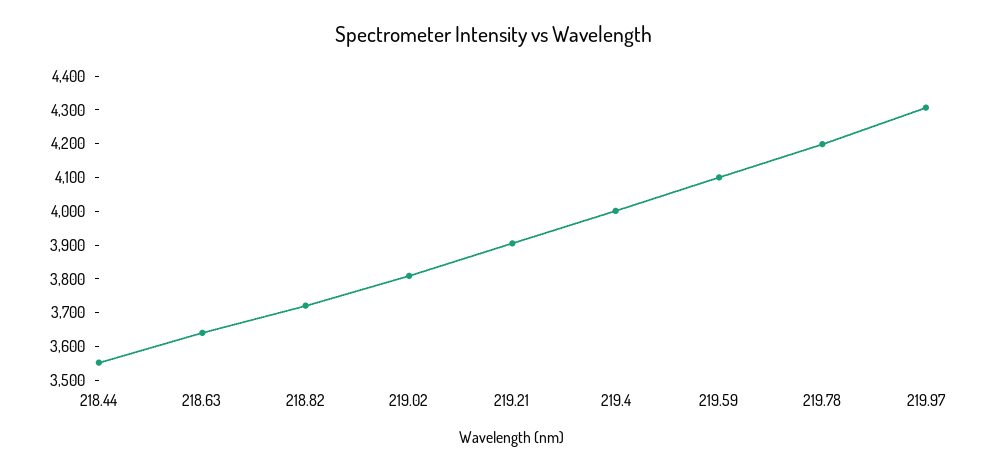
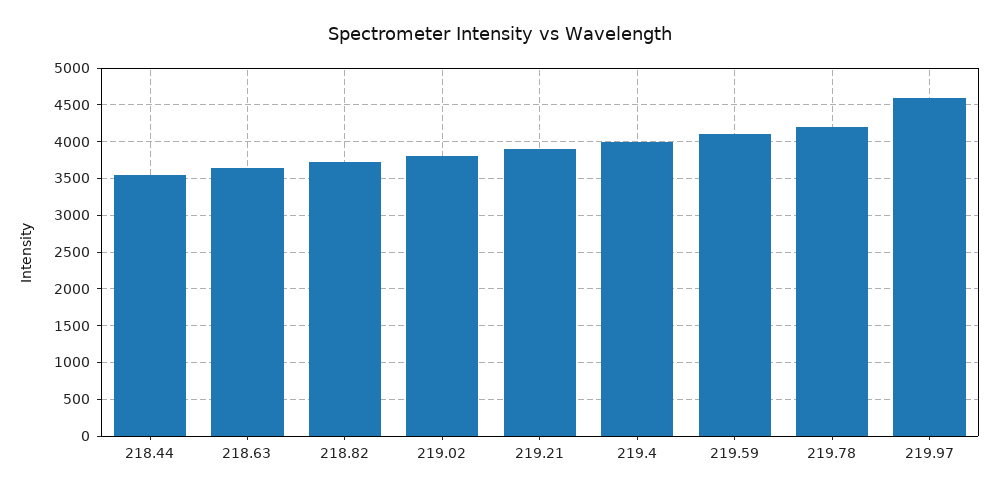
219.97: 4300 -> 4600

